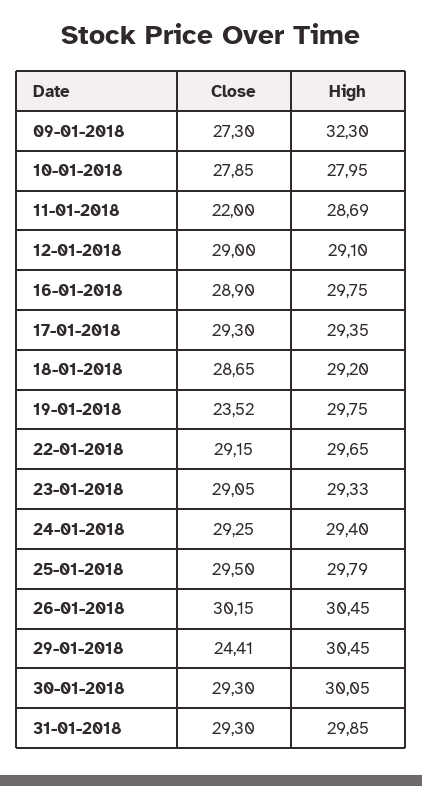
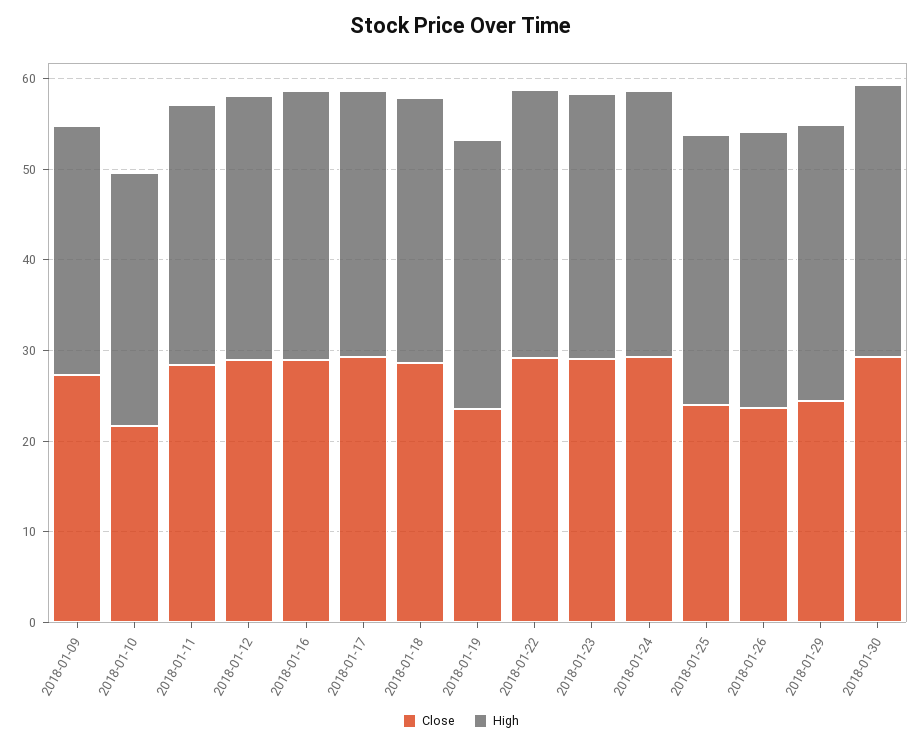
High, 09-01-2018: 32.3 -> 28
Close, 10-01-2018: 27.85 -> 22
Close, 11-01-2018: 22 -> 28
Close, 25-01-2018: 29.5 -> 24
Close, 26-01-2018: 30.15 -> 24
Close, 31-01-2018: 29.3 -> none
High, 31-01-2018: 29.85 -> none

